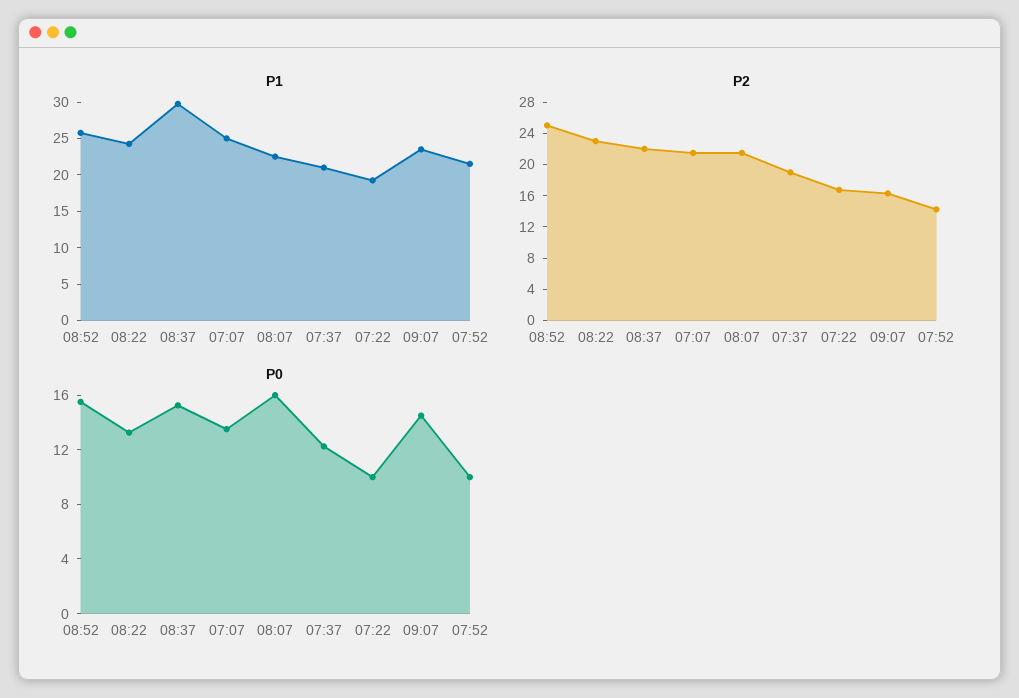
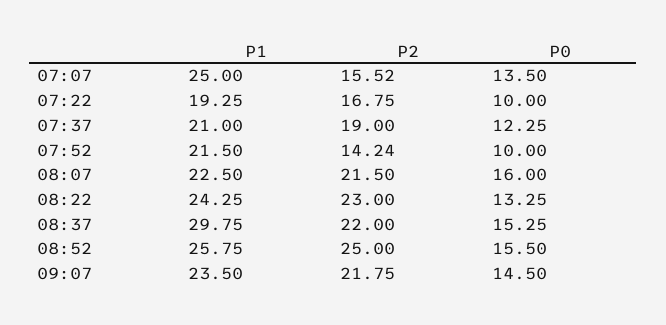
P2, 07:07: 22 -> 15.52
P2, 09:07: 16 -> 21.75

